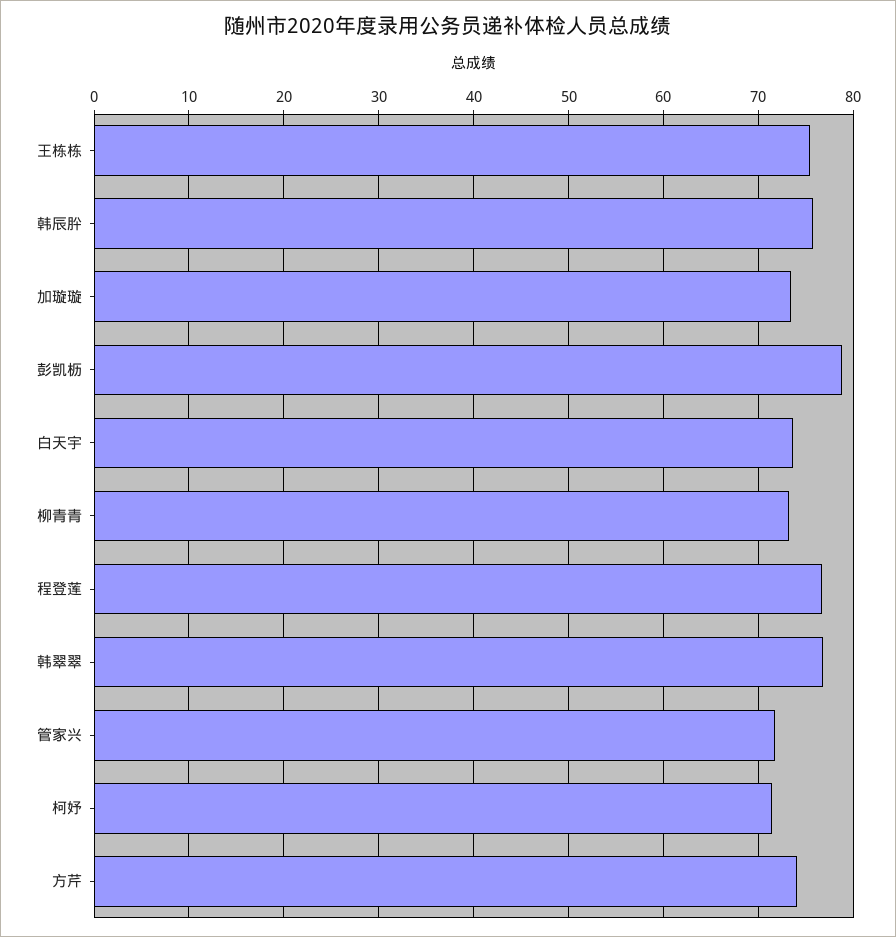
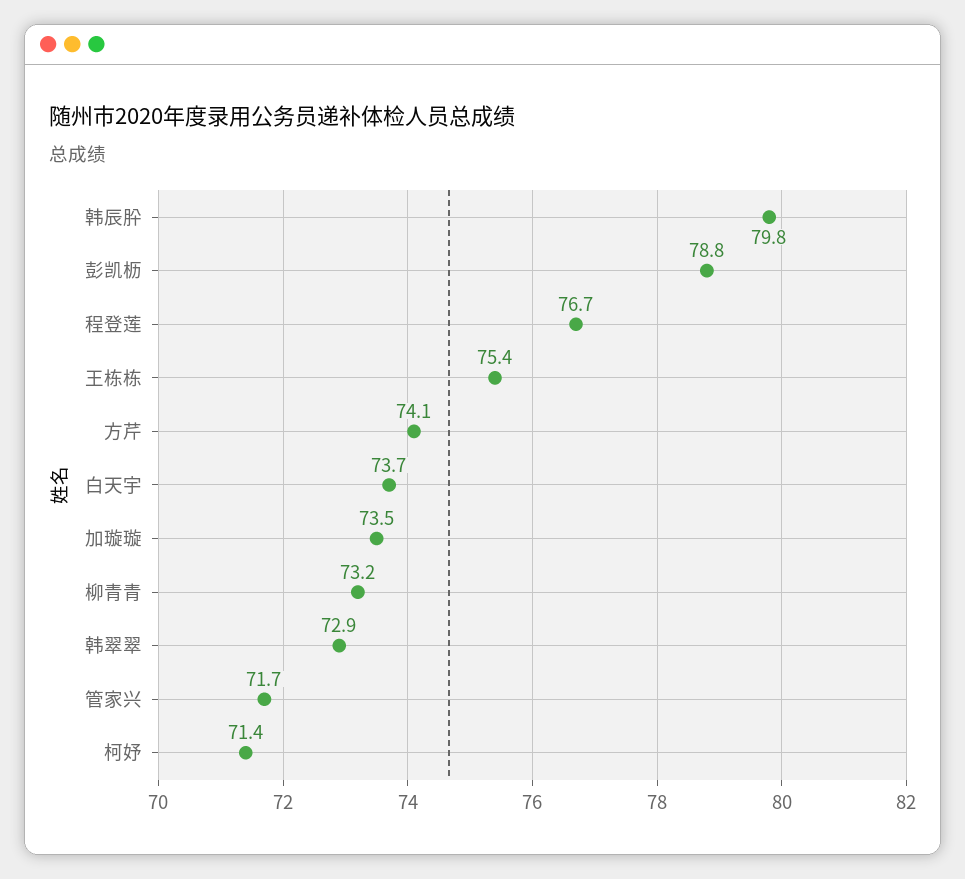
韩辰肸: 76 -> 79.8
韩翠翠: 77 -> 72.9

